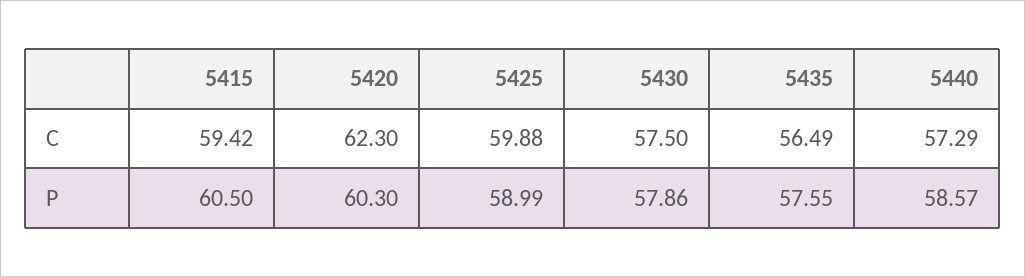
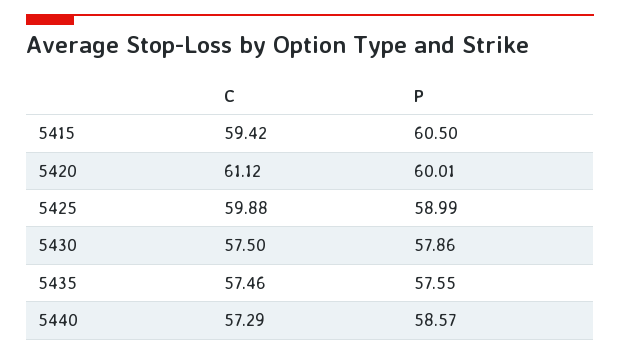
5420, C: 62.3 -> 61.12
5435, C: 56.49 -> 57.46
5420, P: 60.3 -> 60.01

